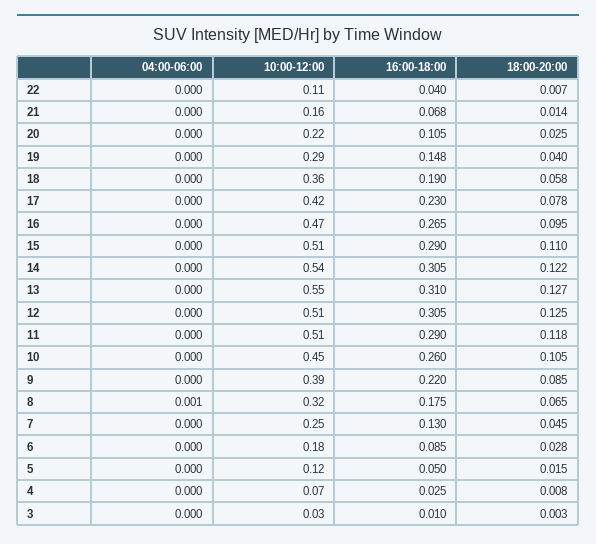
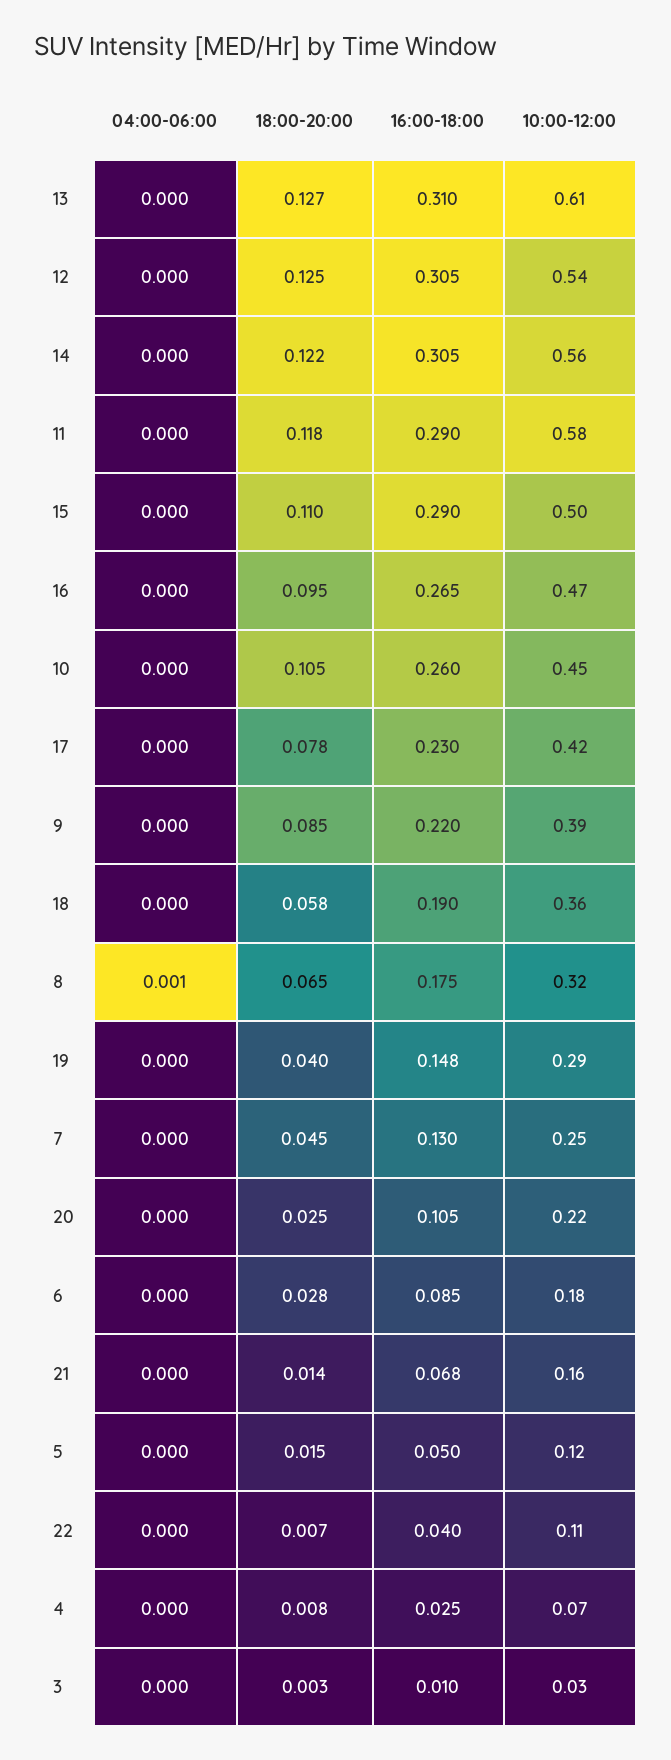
10:00-12:00, 15: 0.51 -> 0.5
10:00-12:00, 14: 0.54 -> 0.56
10:00-12:00, 13: 0.55 -> 0.61
10:00-12:00, 12: 0.51 -> 0.54
10:00-12:00, 11: 0.51 -> 0.58

